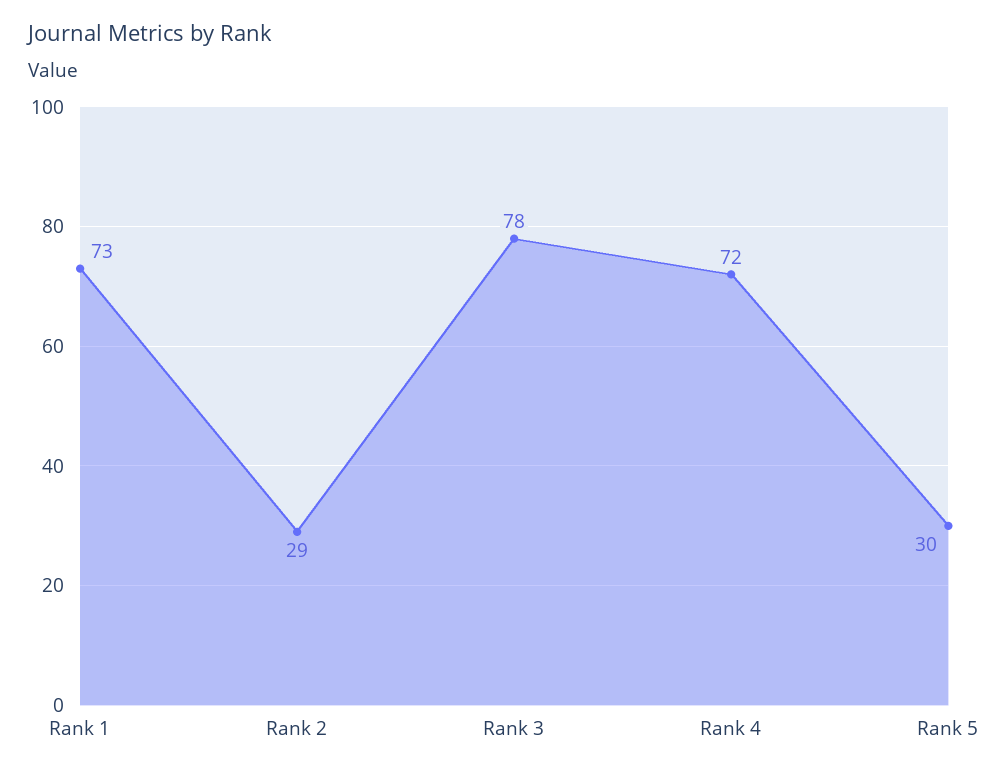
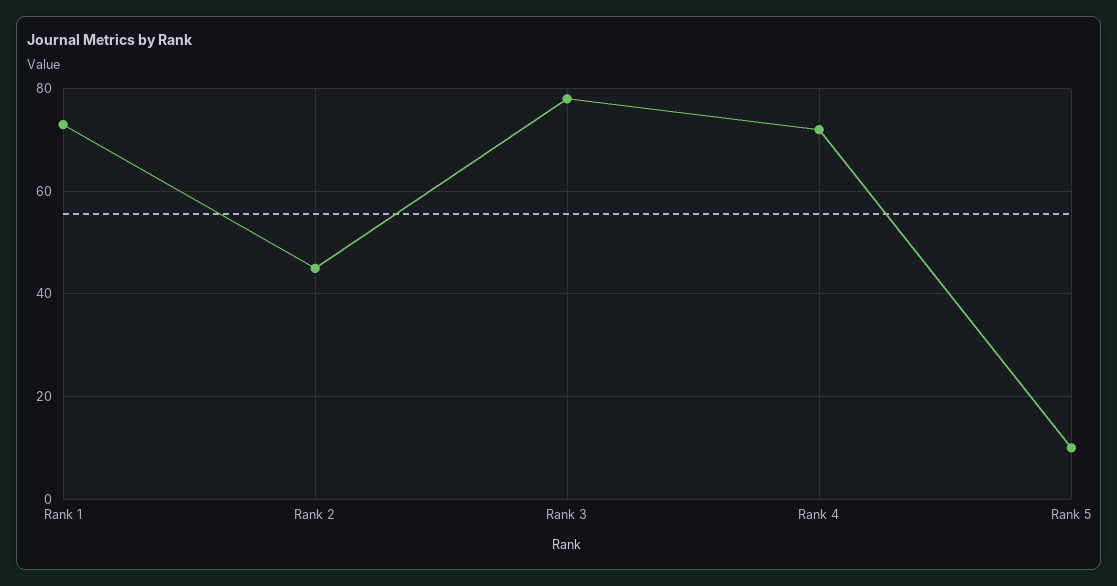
Rank 2: 29 -> 45
Rank 5: 30 -> 10

